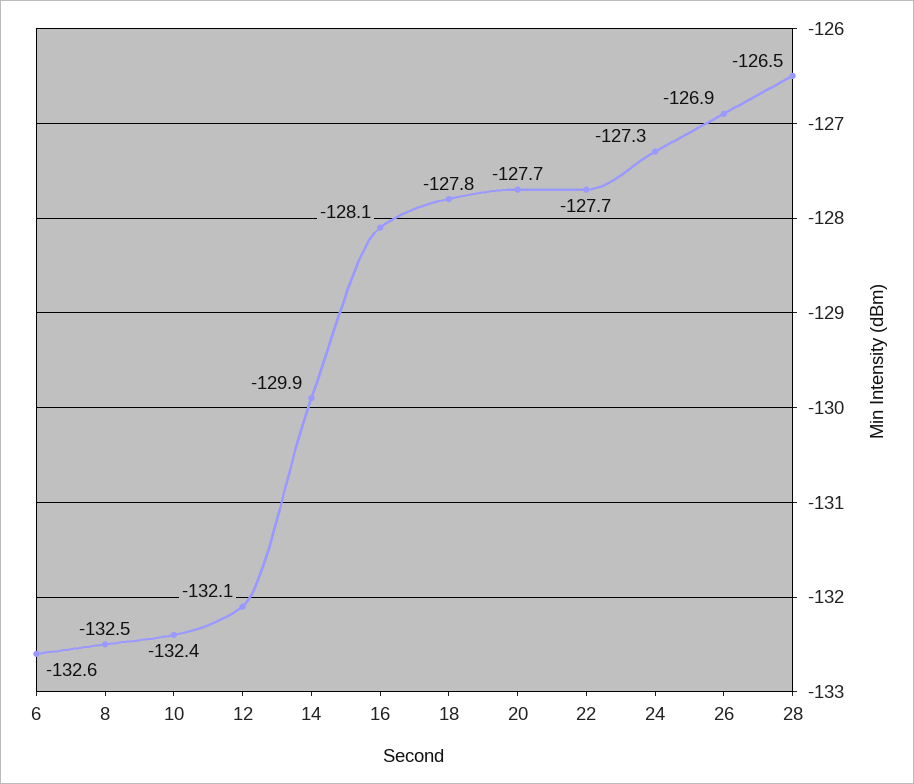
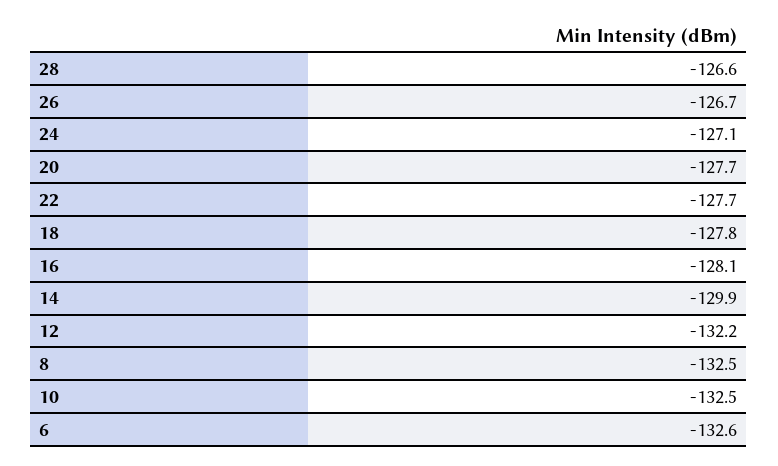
10: -132.4 -> -132.5
12: -132.1 -> -132.2
24: -127.3 -> -127.1
26: -126.9 -> -126.7
28: -126.5 -> -126.6

